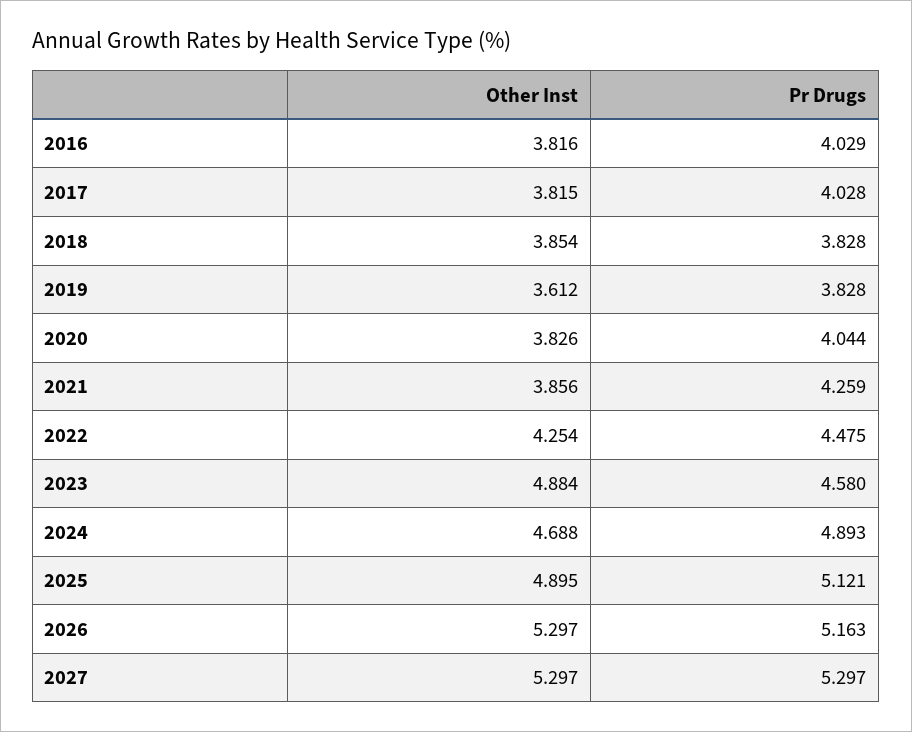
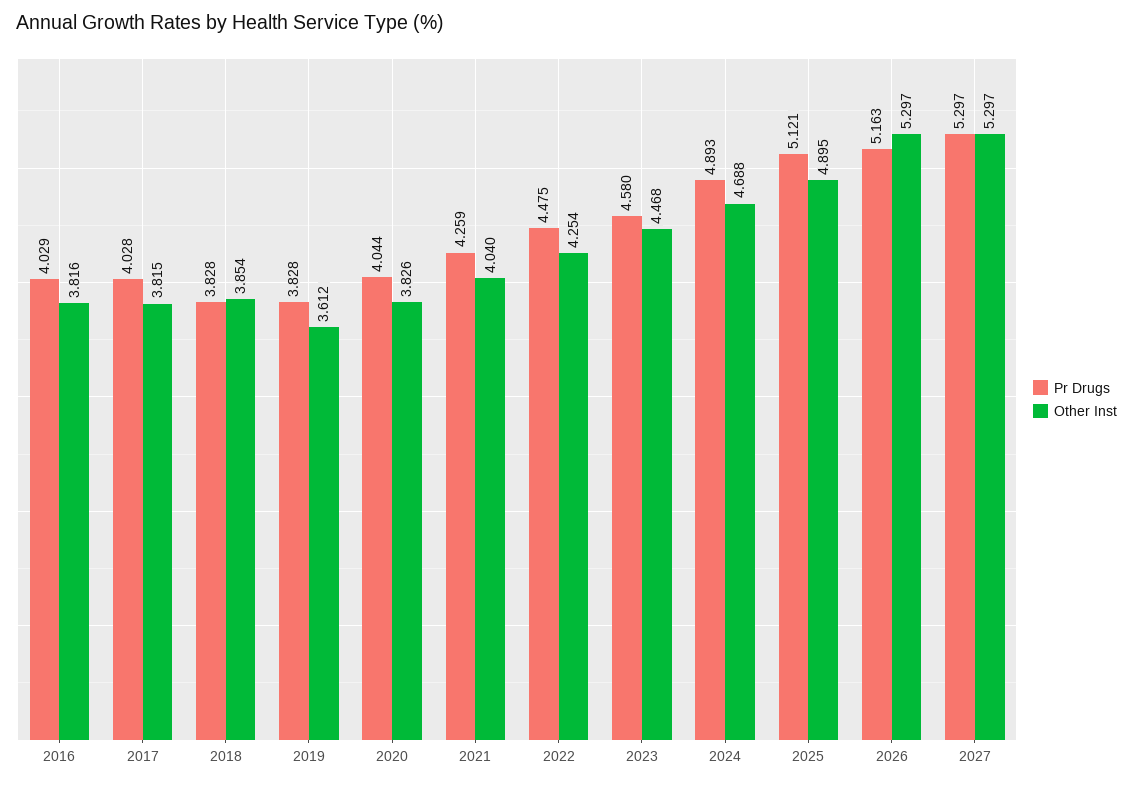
Other Inst, 2021: 3.856 -> 4.04
Other Inst, 2023: 4.884 -> 4.468

